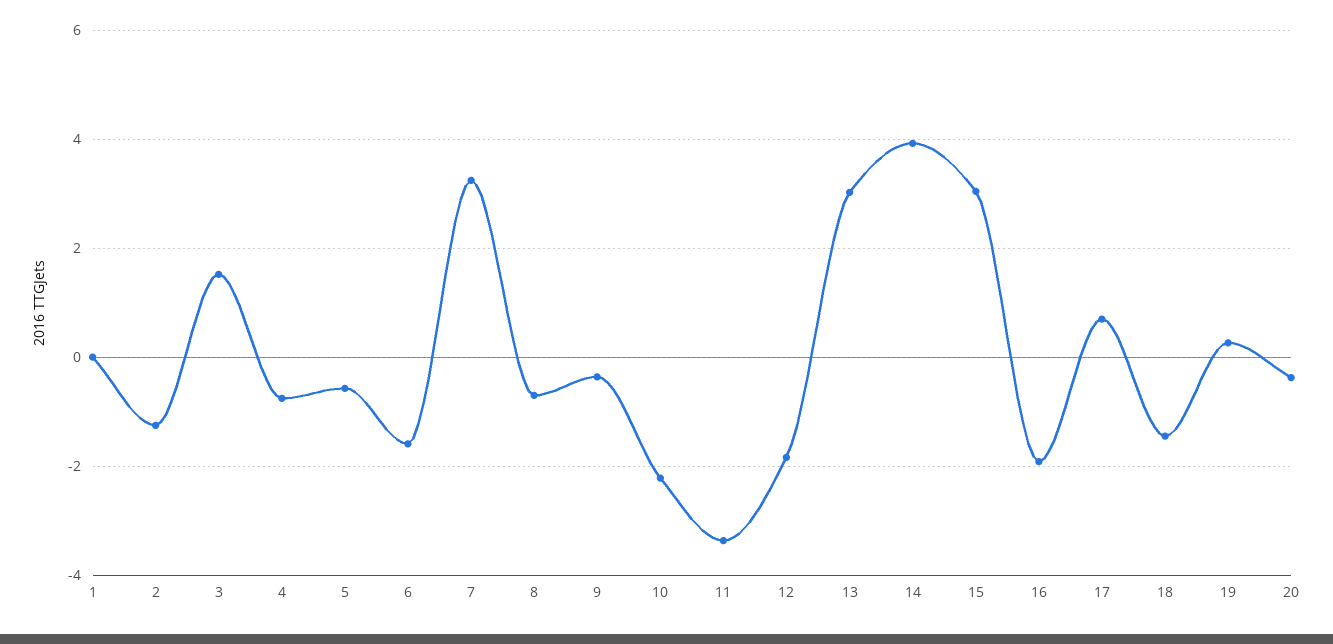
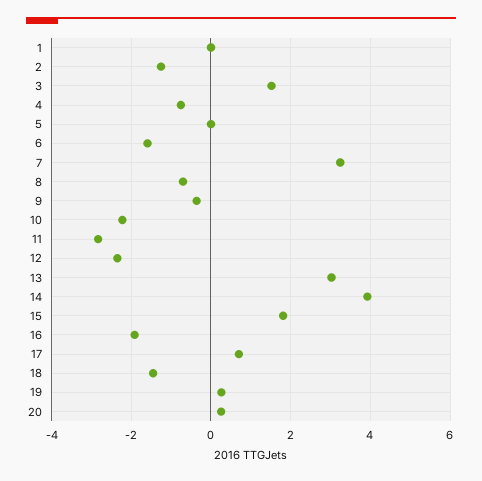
5: -0.6 -> 0
11: -3.4 -> -2.8
12: -1.8 -> -2.4
15: 3 -> 1.8
20: -0.4 -> 0.2

